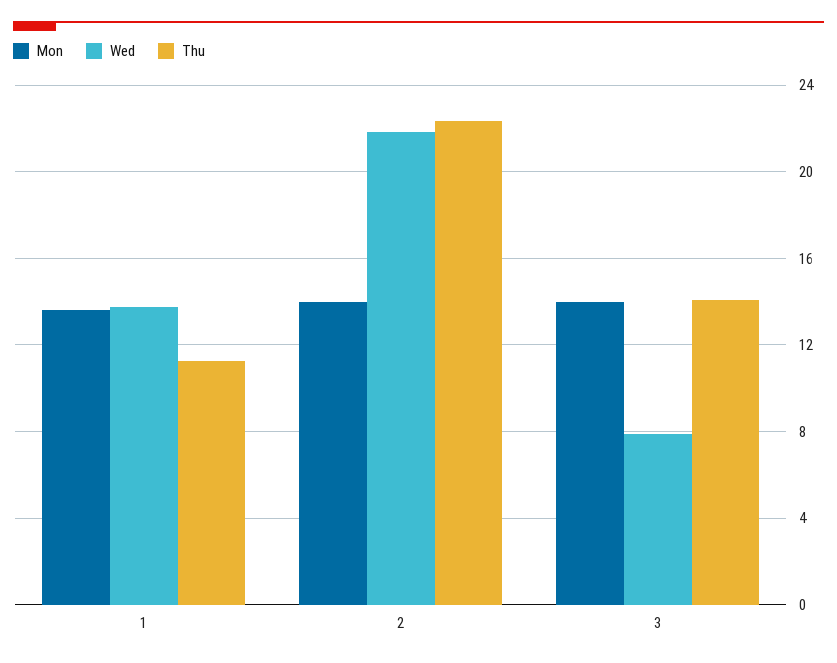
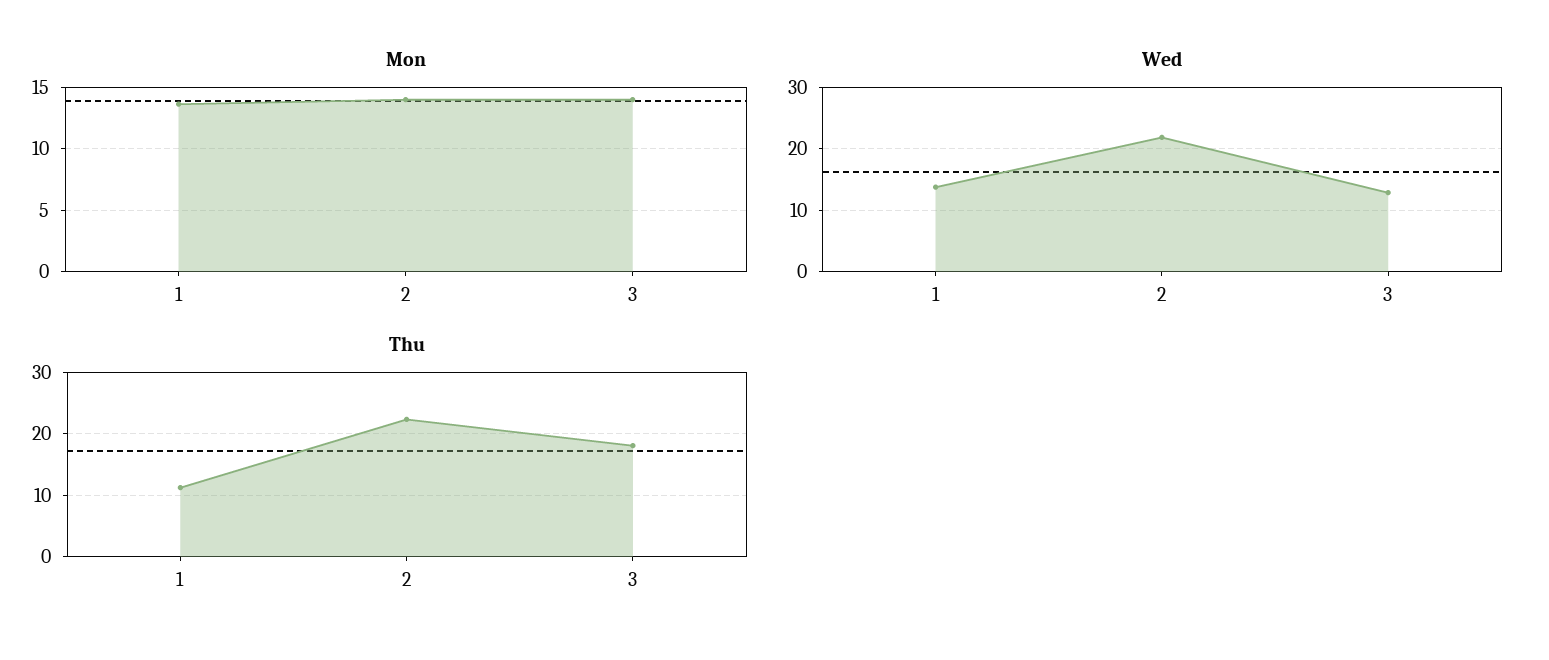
Wed, 3: 8 -> 13
Thu, 3: 14 -> 18

